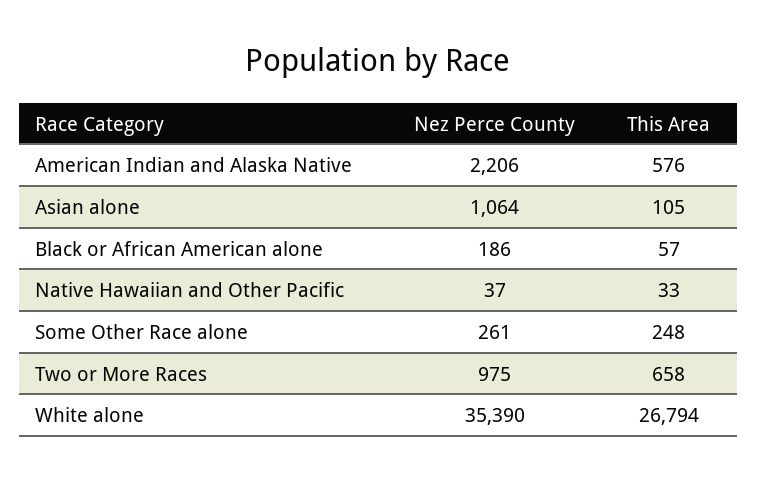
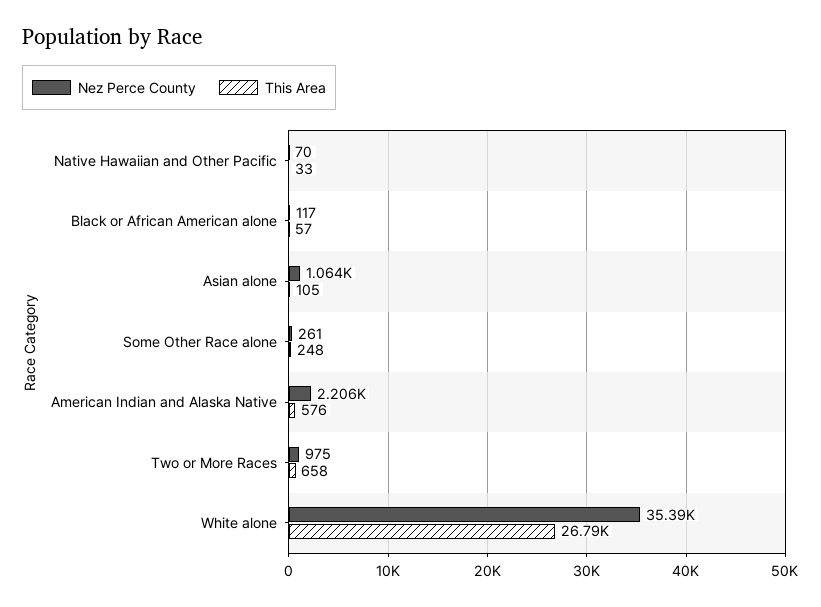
Nez Perce County, Black or African American alone: 186 -> 117
Nez Perce County, Native Hawaiian and Other Pacific: 37 -> 70

